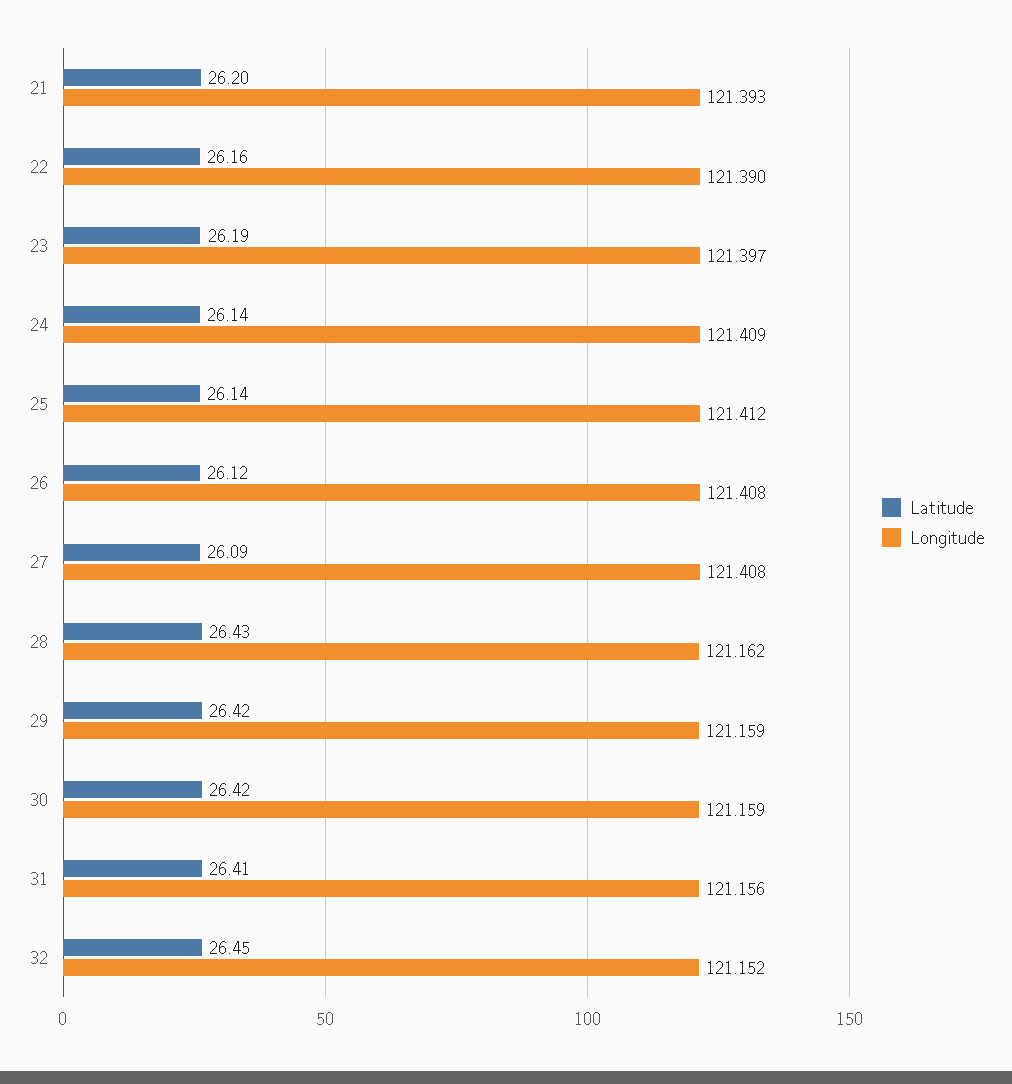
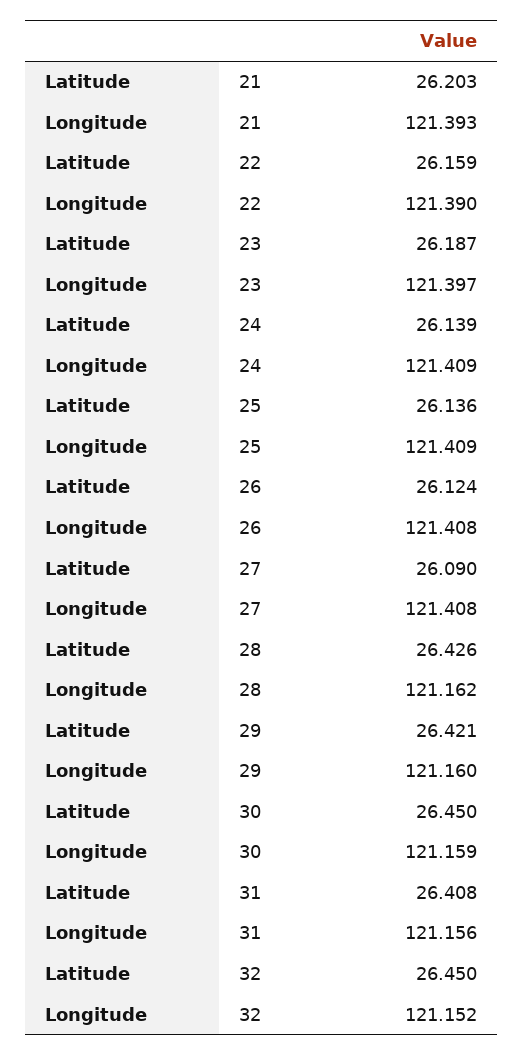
Longitude, 25: 121.412 -> 121.409
Longitude, 29: 121.159 -> 121.16
Latitude, 30: 26.42 -> 26.45

